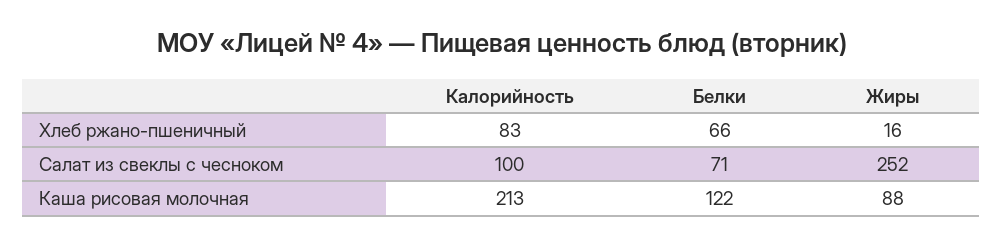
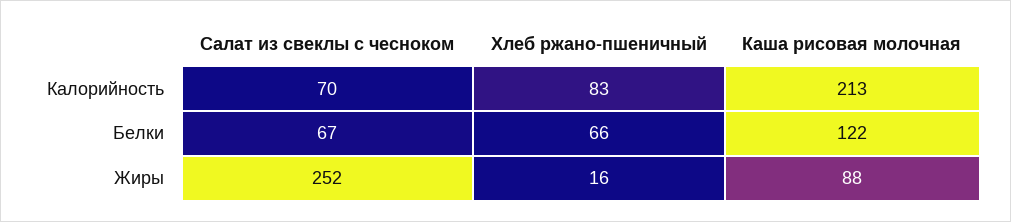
Калорийность, Салат из свеклы с чесноком: 100 -> 70
Белки, Салат из свеклы с чесноком: 71 -> 67

